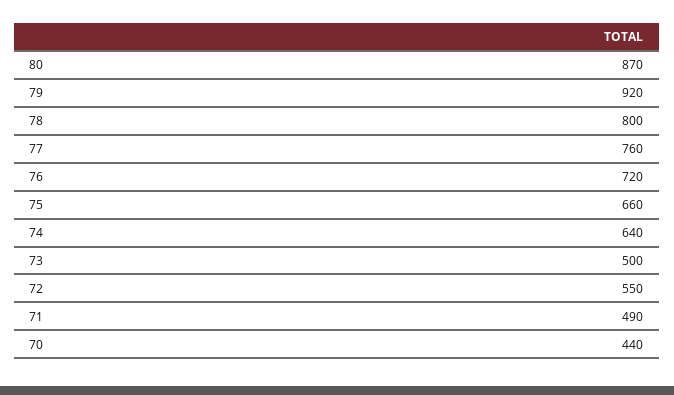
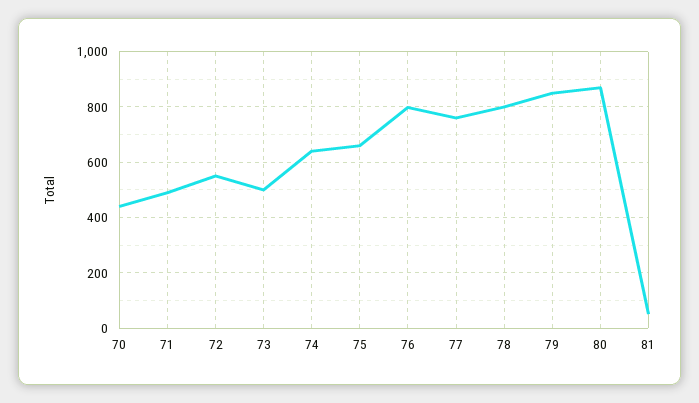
79: 920 -> 850
76: 720 -> 800
81: none -> 50

